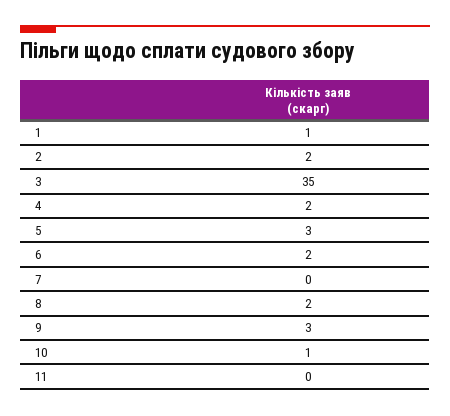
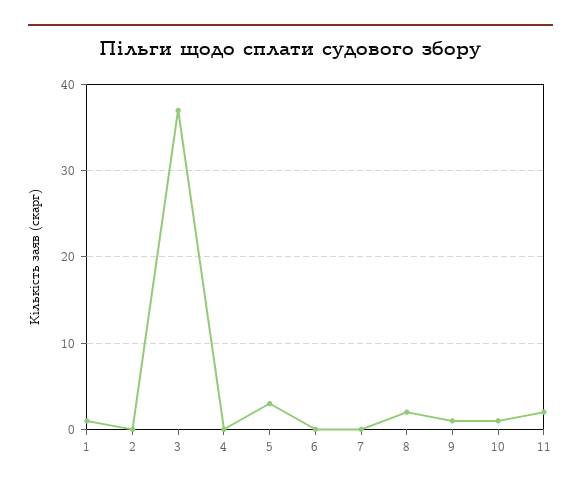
2: 2 -> 0
3: 35 -> 37
4: 2 -> 0
6: 2 -> 0
9: 3 -> 1
11: 0 -> 2

